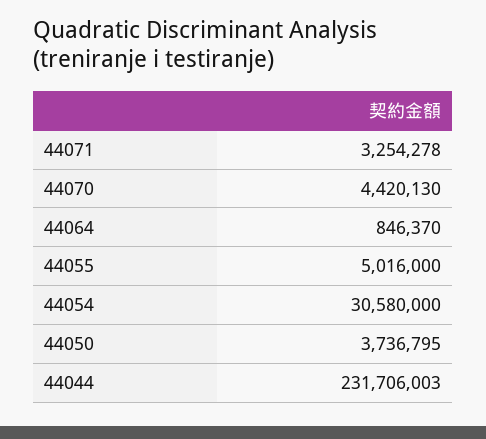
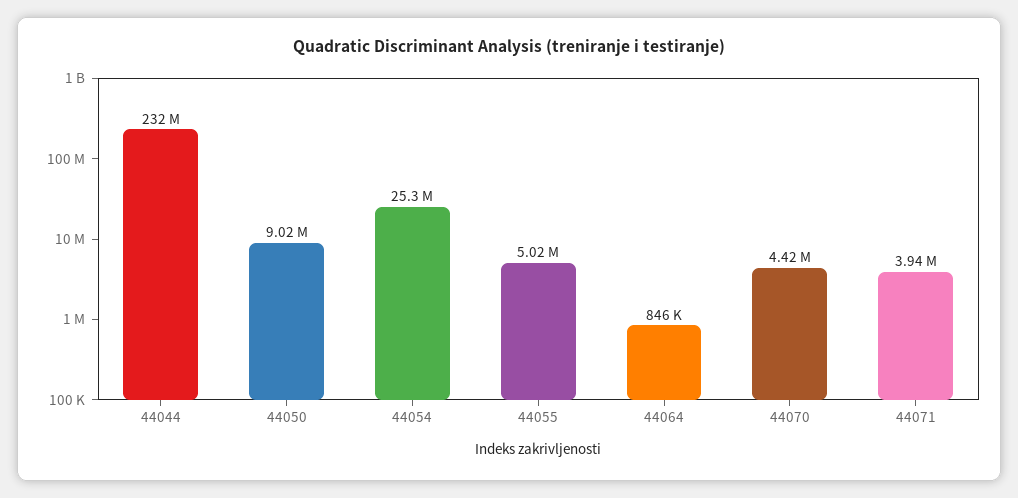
44071: 3254278 -> 3940000
44054: 30580000 -> 25300000
44050: 3736795 -> 9020000

